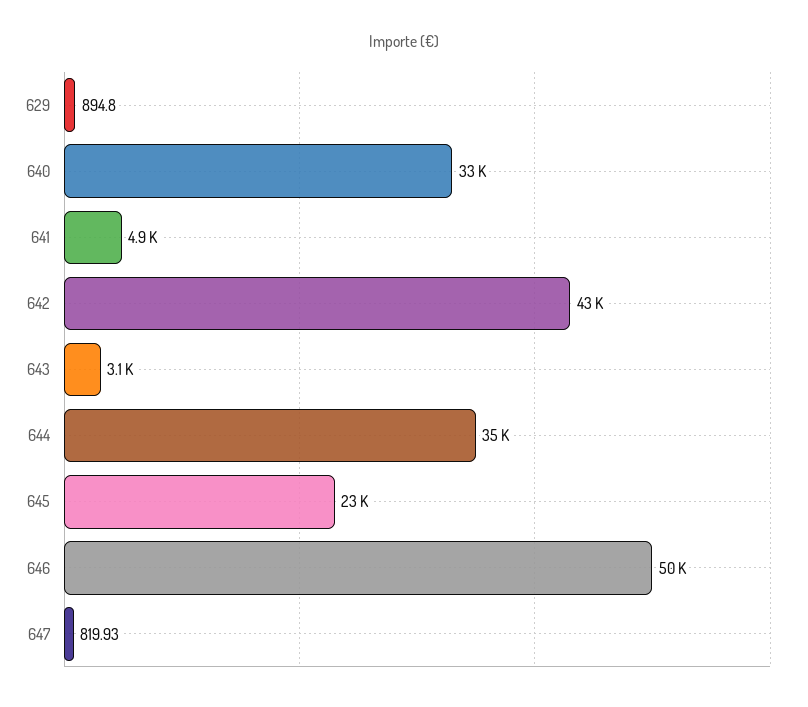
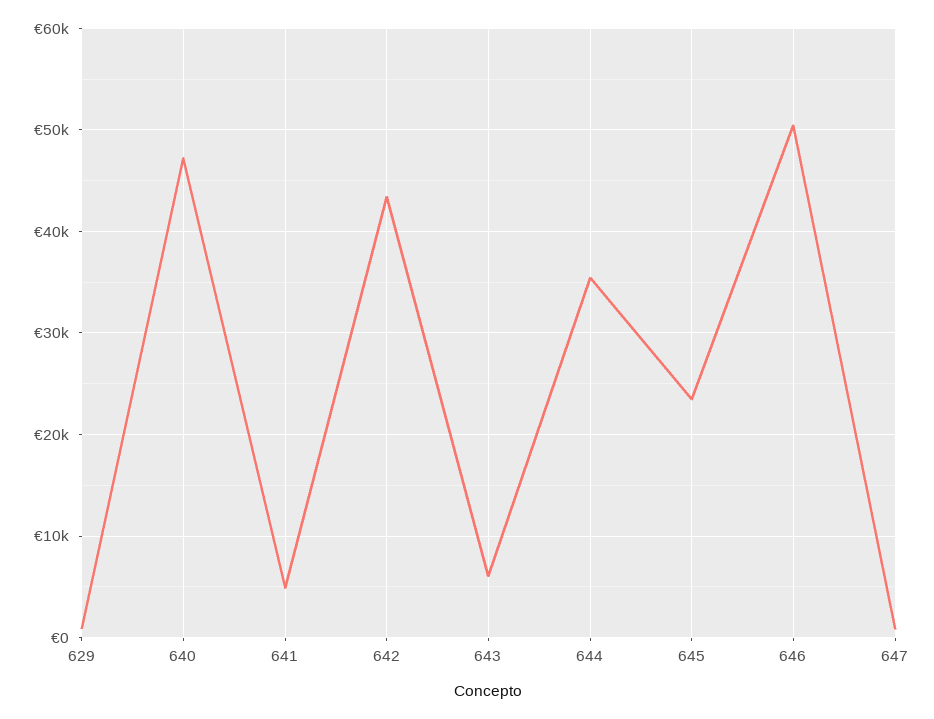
640: 33000 -> 47000
643: 3100 -> 6000

